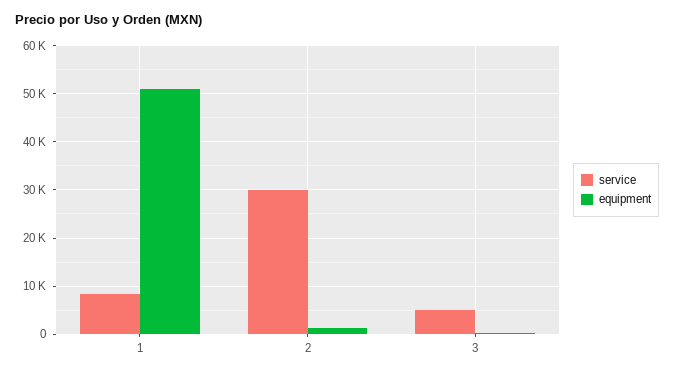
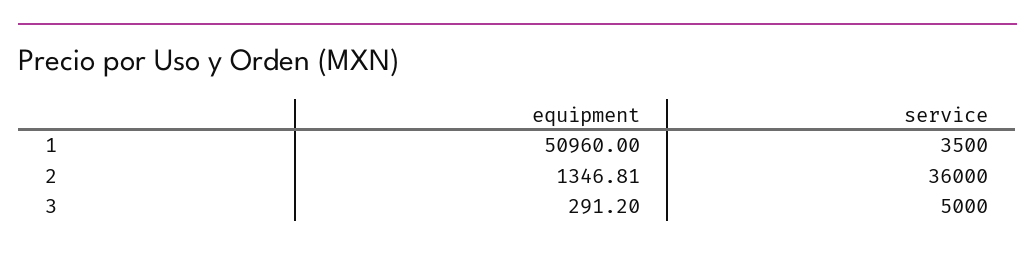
service, 1: 8000 -> 3500
service, 2: 30000 -> 36000

